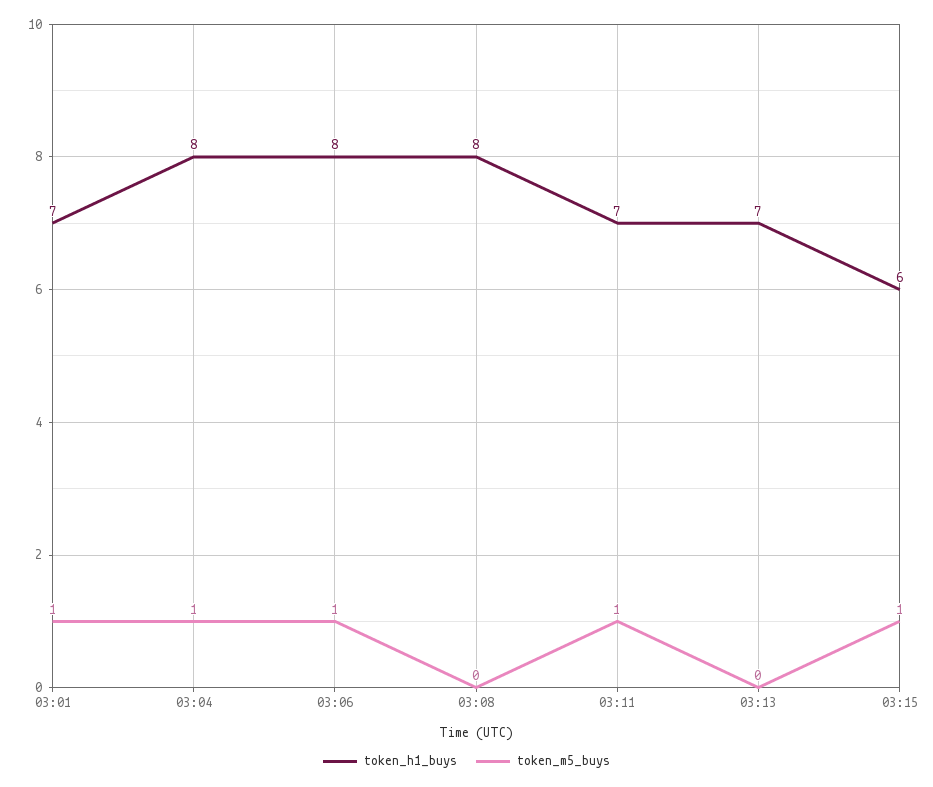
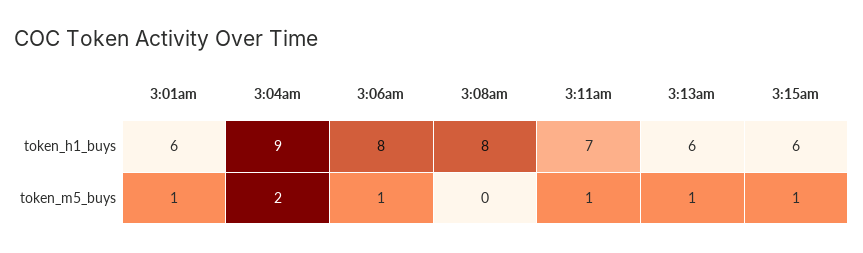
token_h1_buys, 03:01: 7 -> 6
token_h1_buys, 03:04: 8 -> 9
token_m5_buys, 03:04: 1 -> 2
token_h1_buys, 03:13: 7 -> 6
token_m5_buys, 03:13: 0 -> 1

